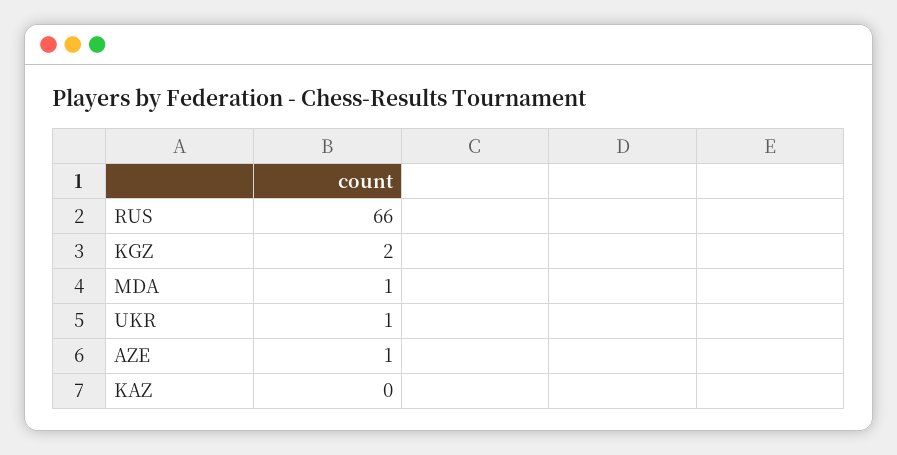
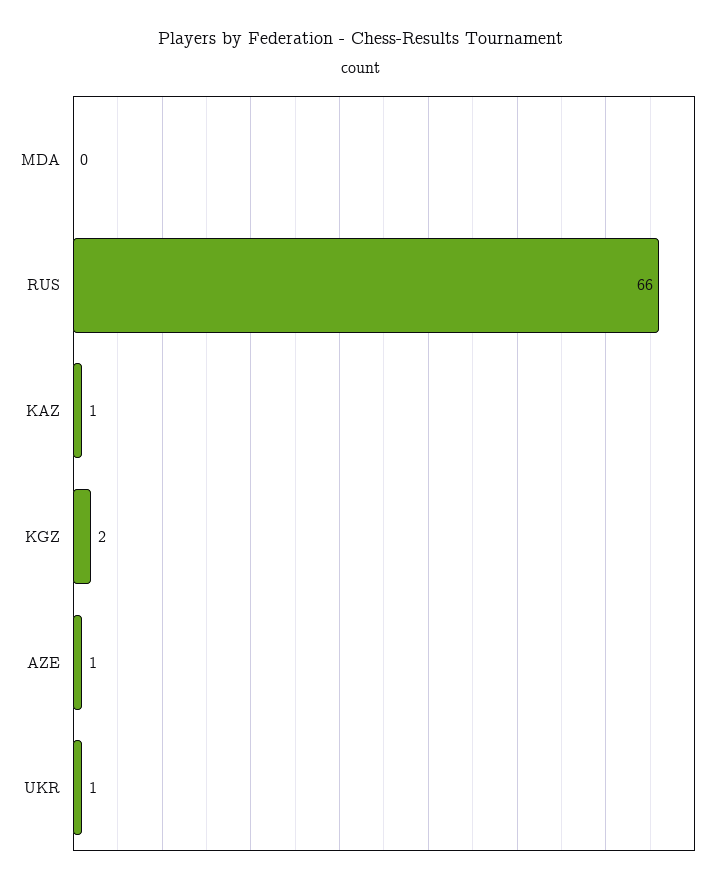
MDA: 1 -> 0
KAZ: 0 -> 1

